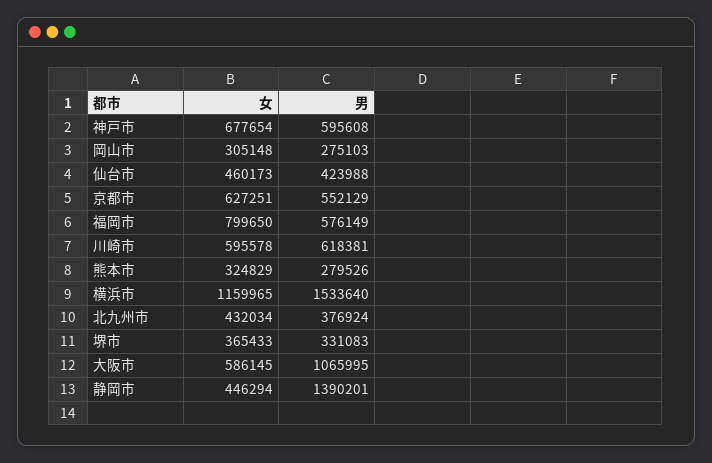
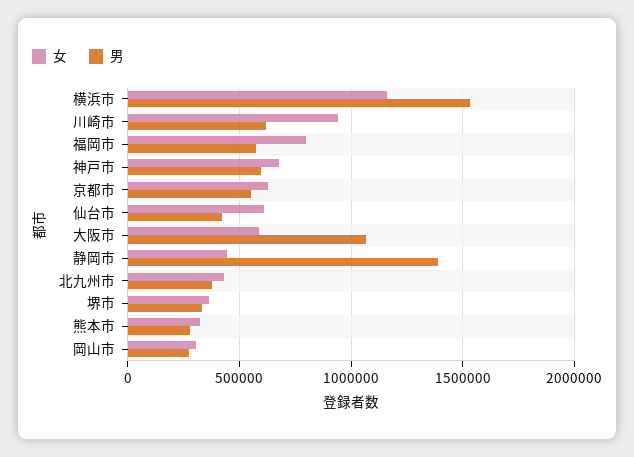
女, 仙台市: 460173 -> 600000
女, 川崎市: 595578 -> 950000

